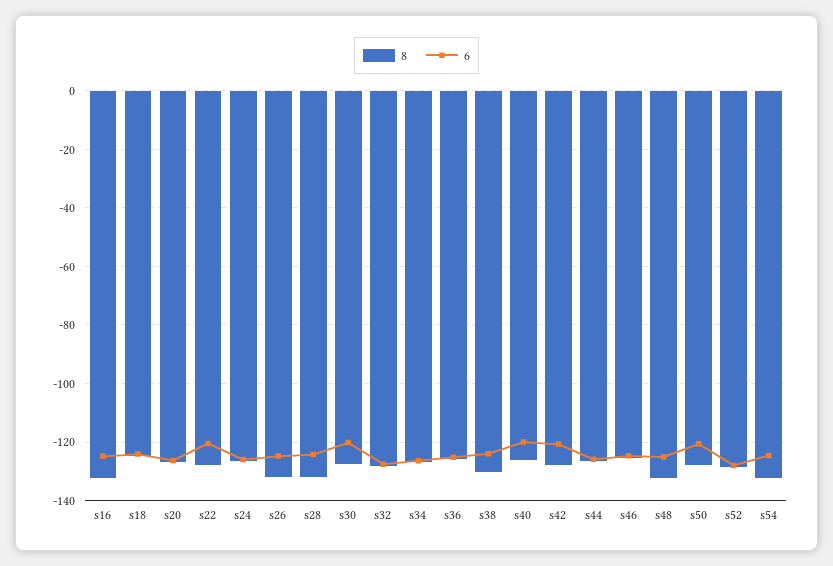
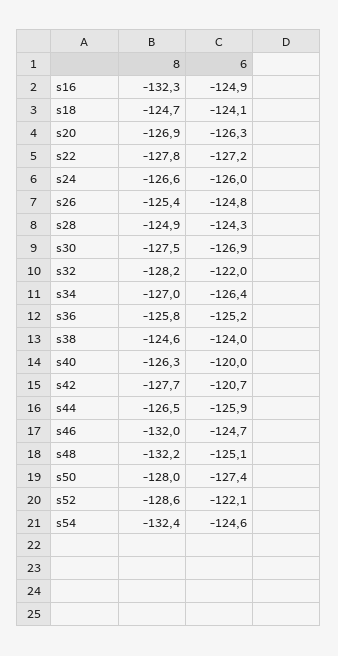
6, s22: -120 -> -127.2
8, s26: -132.5 -> -125.4
8, s28: -132.5 -> -124.9
6, s30: -120 -> -126.9
6, s32: -127.5 -> -122
8, s38: -130 -> -124.6
8, s46: -125 -> -132
6, s50: -120 -> -127.4
6, s52: -127.5 -> -122.1

